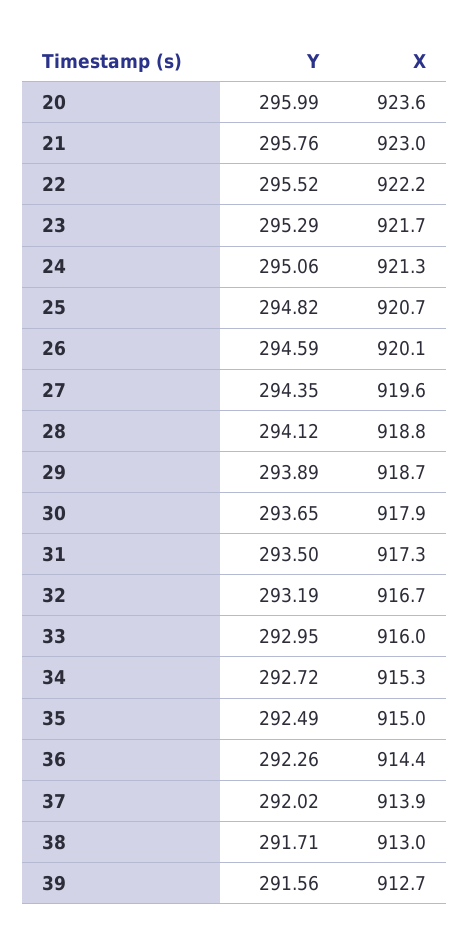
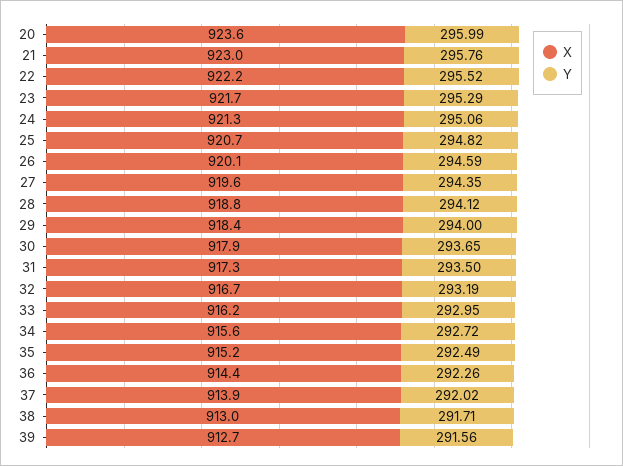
Y, 29: 293.89 -> 294
X, 29: 918.7 -> 918.4
X, 33: 916 -> 916.2
X, 34: 915.3 -> 915.6
X, 35: 915 -> 915.2

